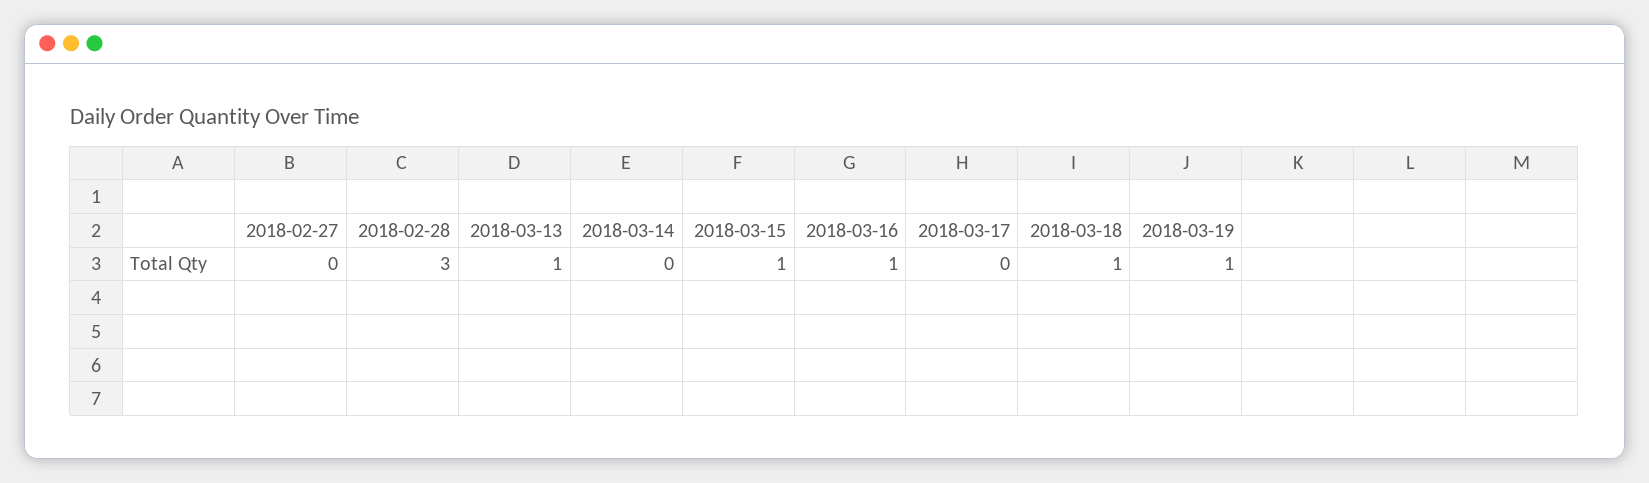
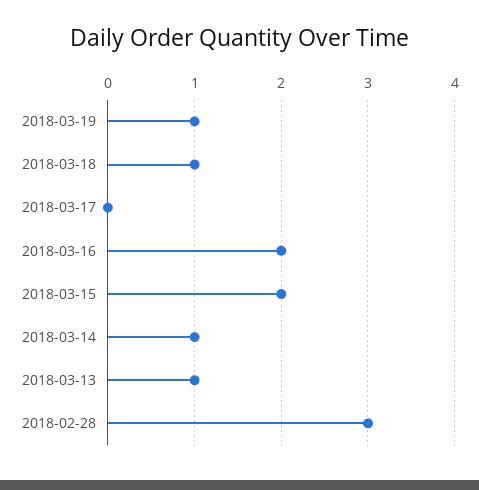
2018-02-27: 0 -> none
2018-03-14: 0 -> 1
2018-03-15: 1 -> 2
2018-03-16: 1 -> 2

